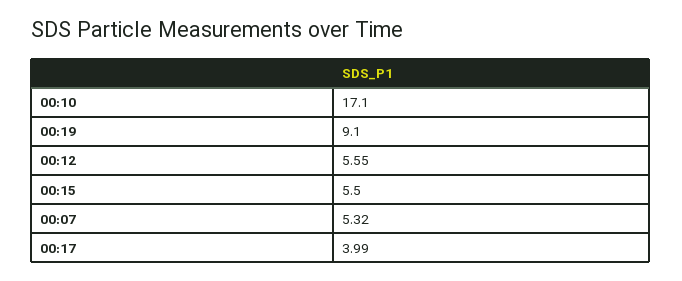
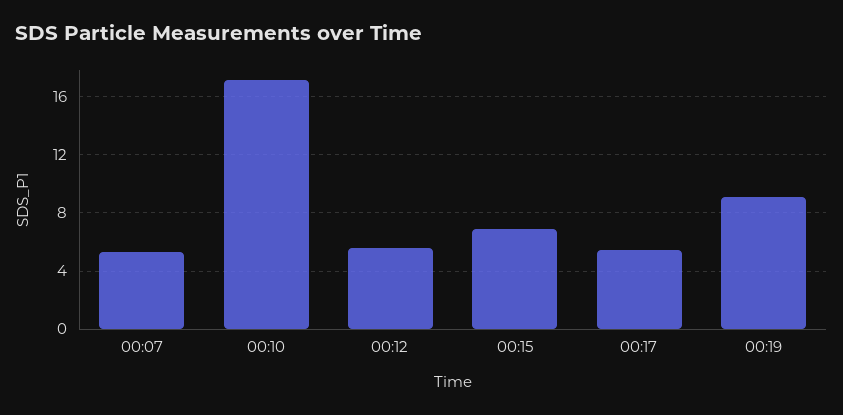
00:15: 5.5 -> 7
00:17: 3.99 -> 5.5

